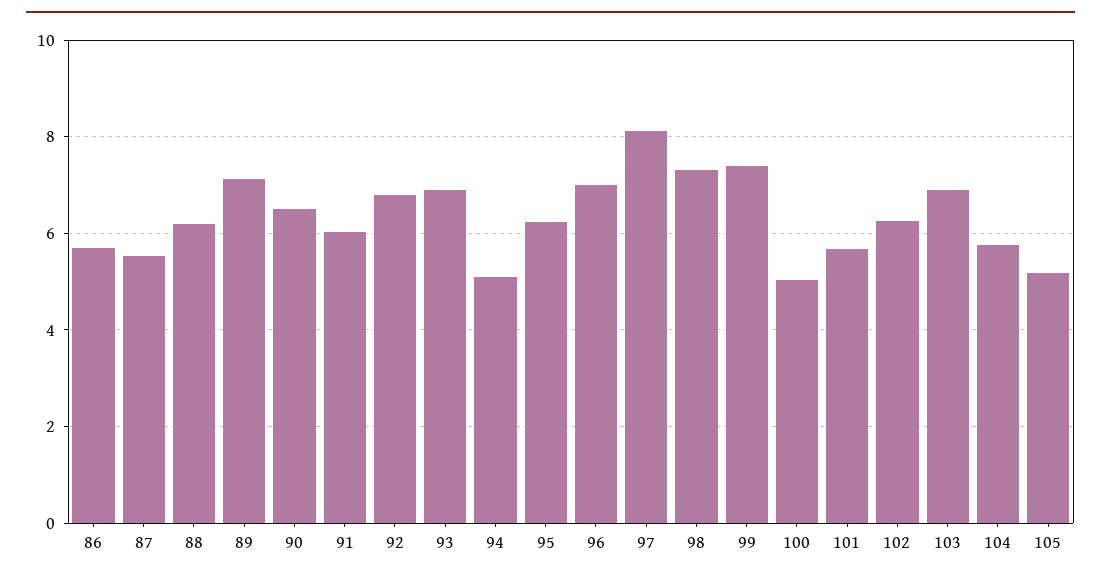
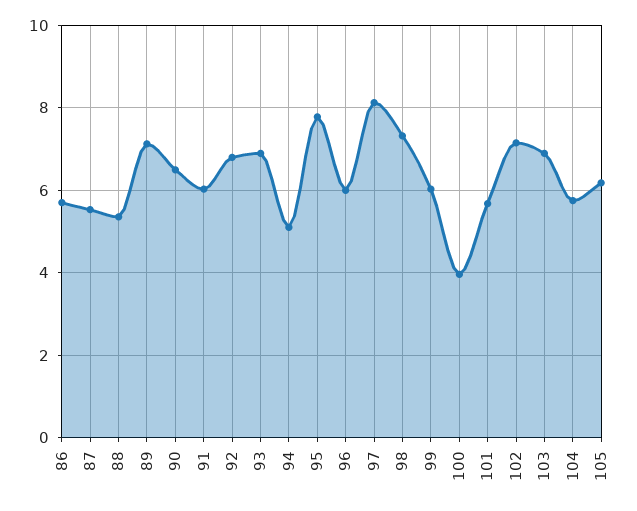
88: 6.2 -> 5.4
95: 6.2 -> 7.8
96: 7 -> 6
99: 7.4 -> 6
100: 5 -> 4
102: 6.2 -> 7.2
105: 5.2 -> 6.2

